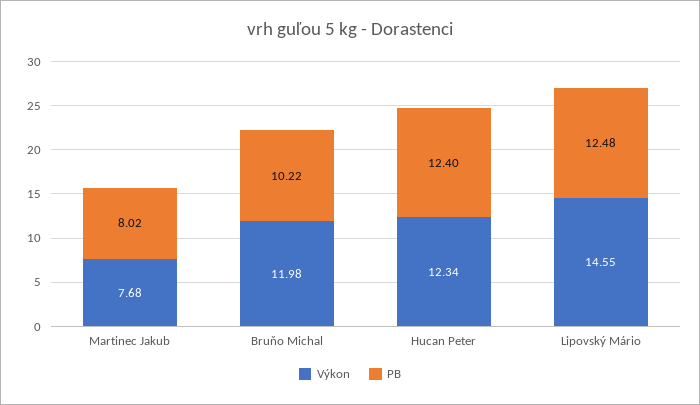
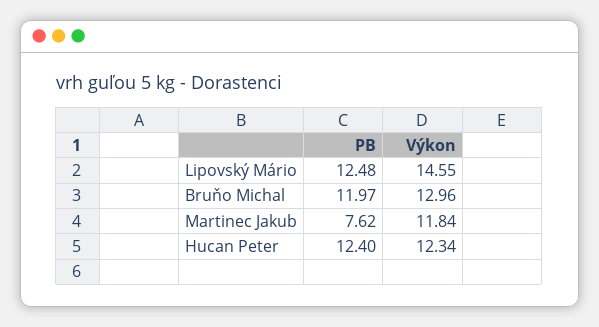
Výkon, Martinec Jakub: 7.68 -> 11.84
PB, Martinec Jakub: 8.02 -> 7.62
Výkon, Bruňo Michal: 11.98 -> 12.96
PB, Bruňo Michal: 10.22 -> 11.97

